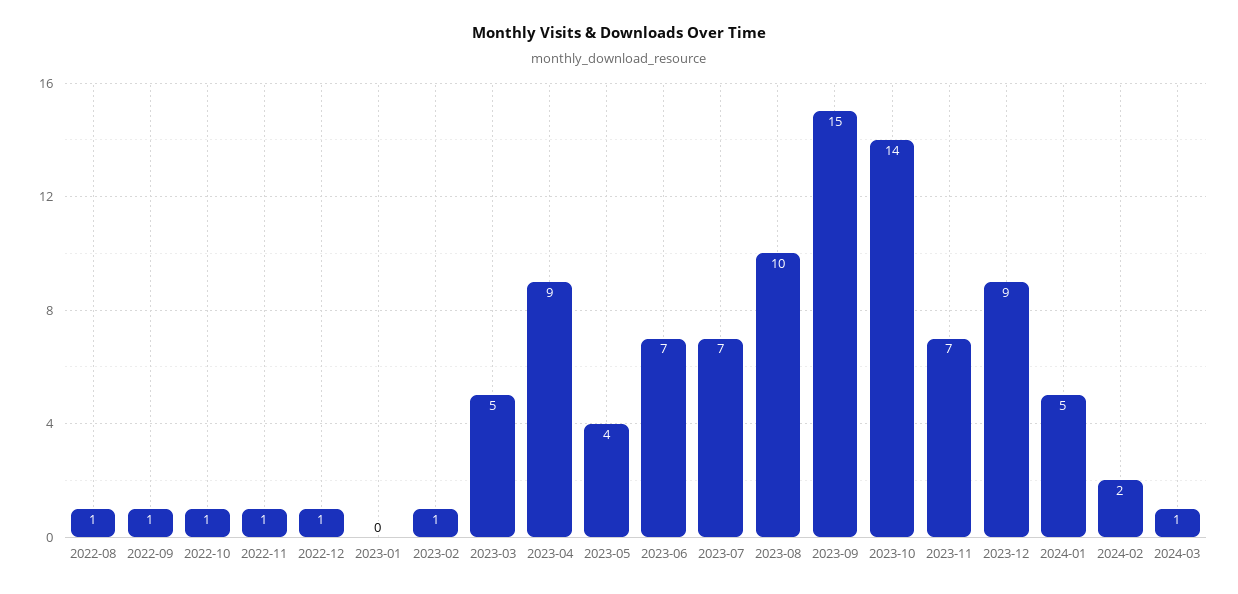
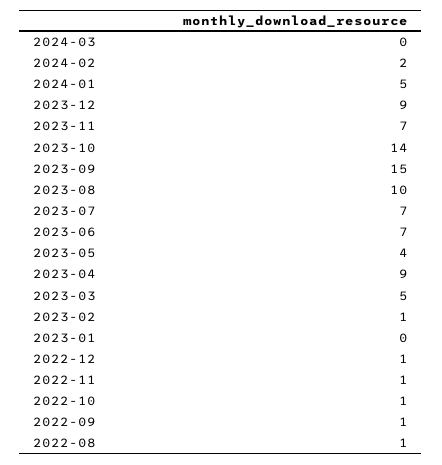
2024-03: 1 -> 0

